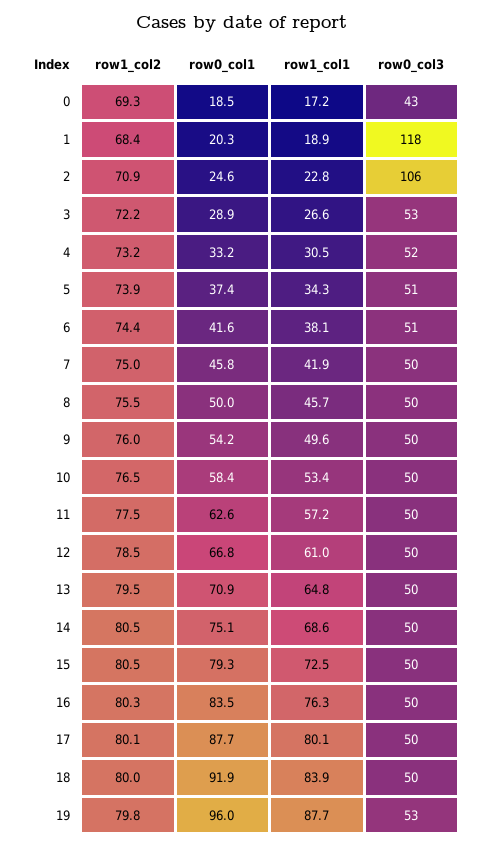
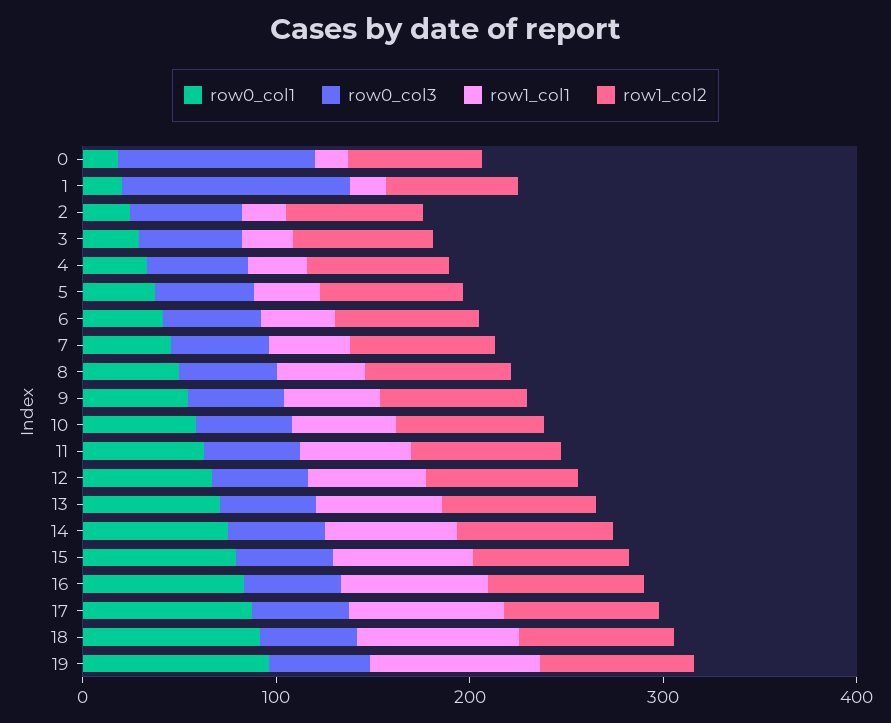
row0_col3, 0: 43 -> 100
row0_col3, 2: 106 -> 60

